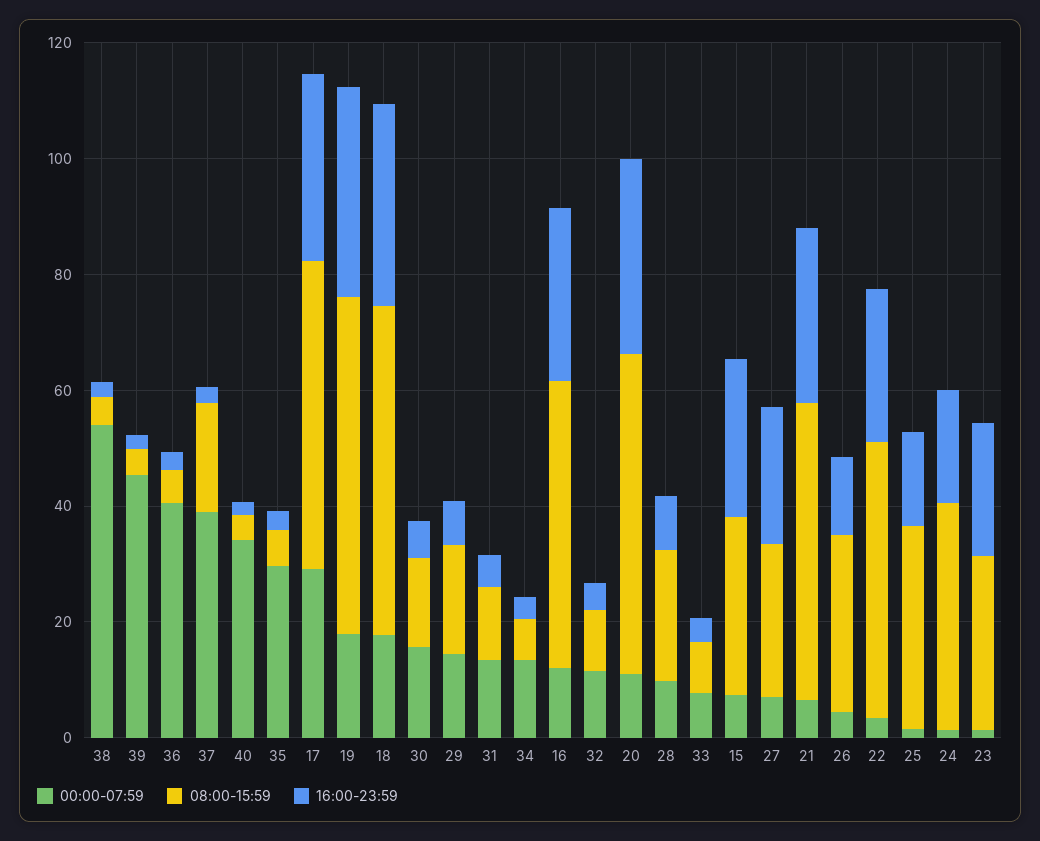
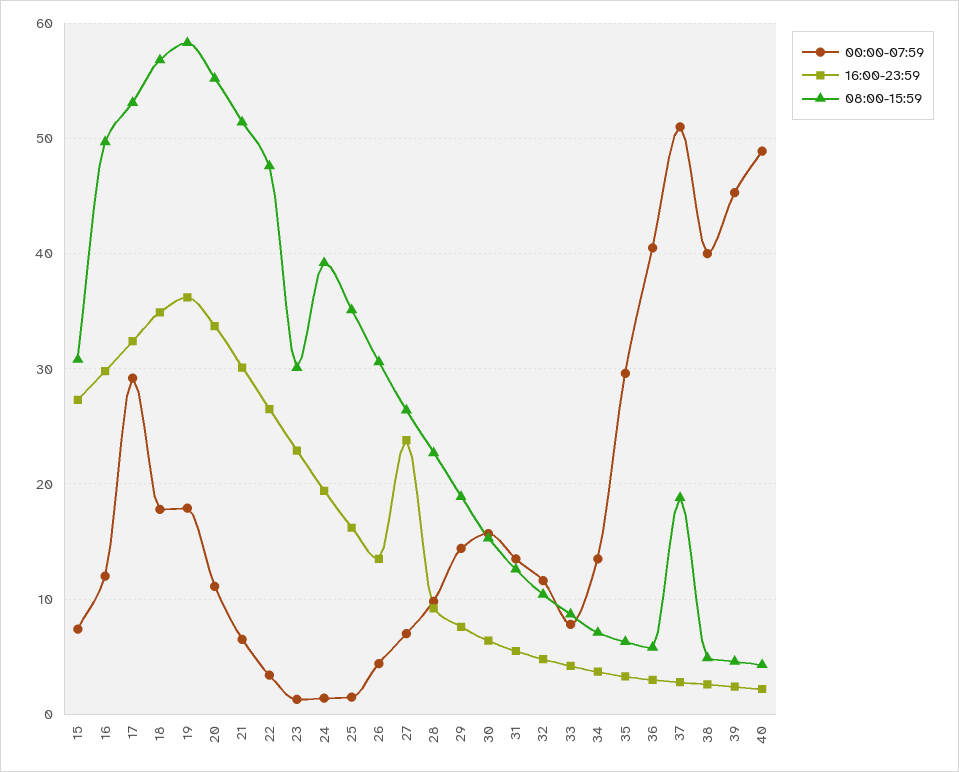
00:00-07:59, 38: 55 -> 40
00:00-07:59, 37: 40 -> 51
00:00-07:59, 40: 35 -> 49

